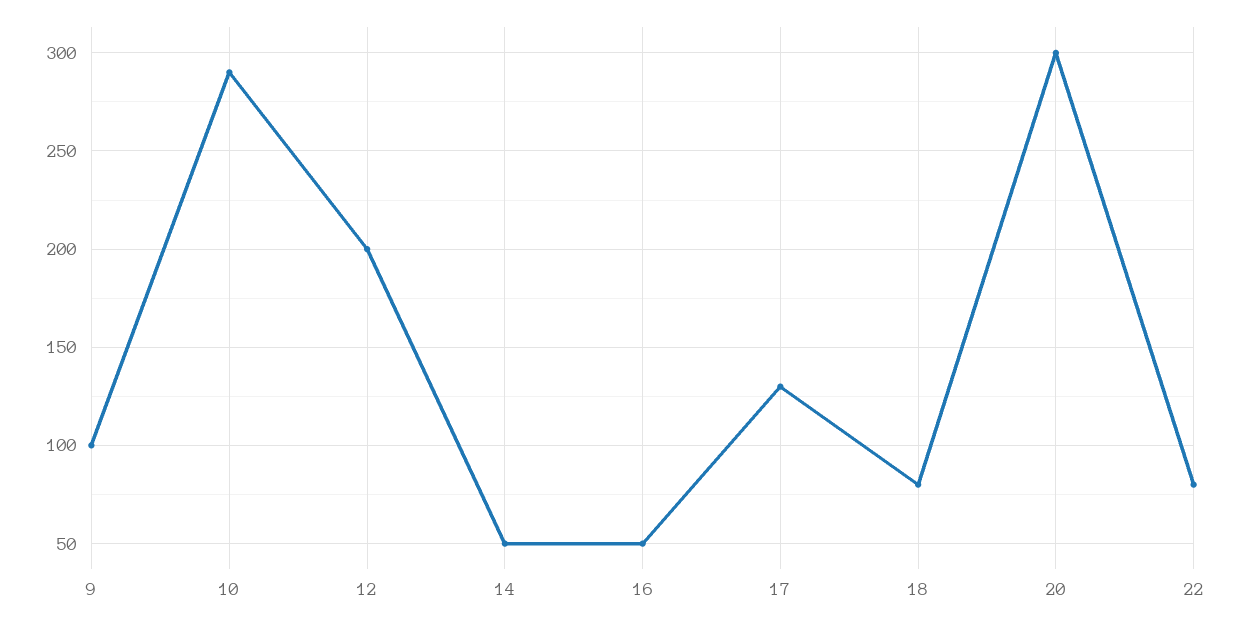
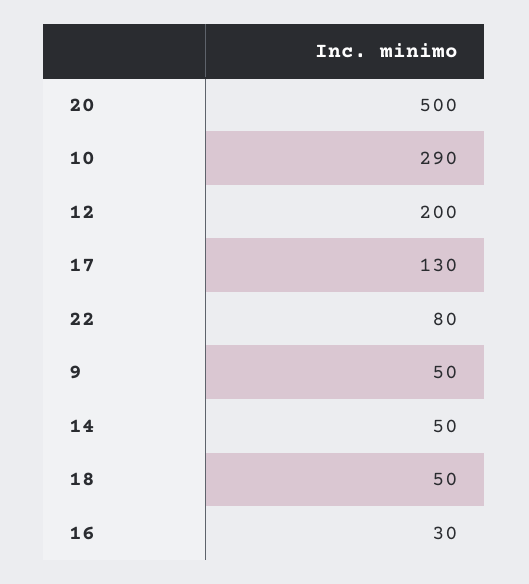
9: 100 -> 50
16: 50 -> 30
18: 80 -> 50
20: 300 -> 500

